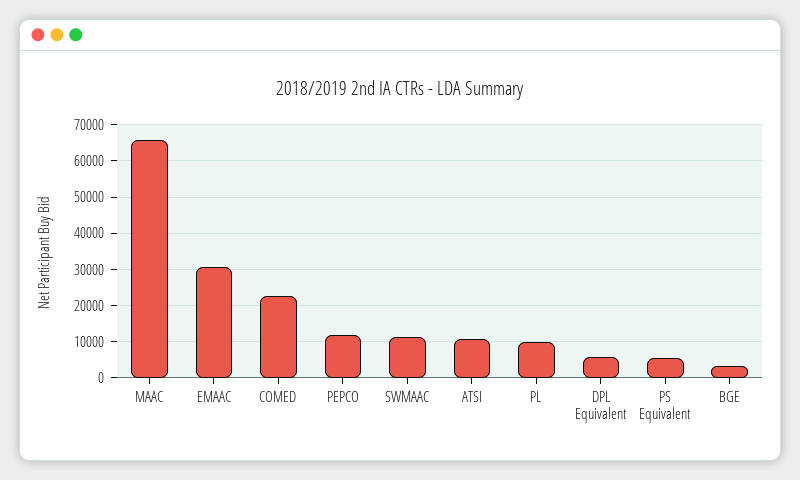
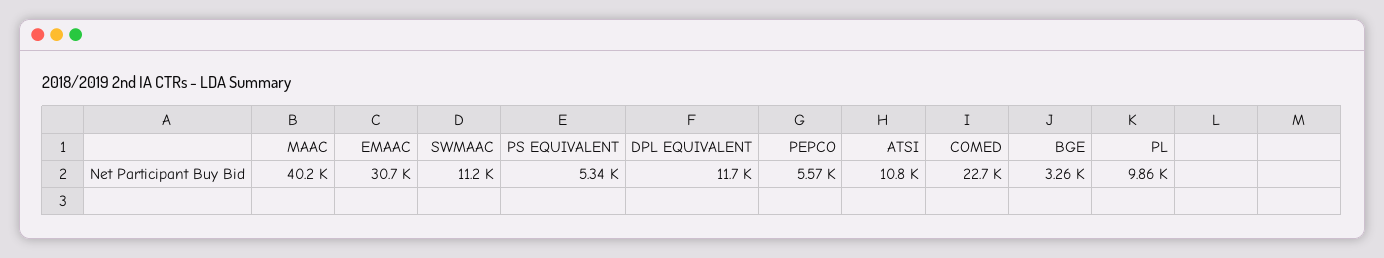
MAAC: 66000 -> 40200
PEPCO: 12000 -> 5570
DPL Equivalent: 6000 -> 11700

